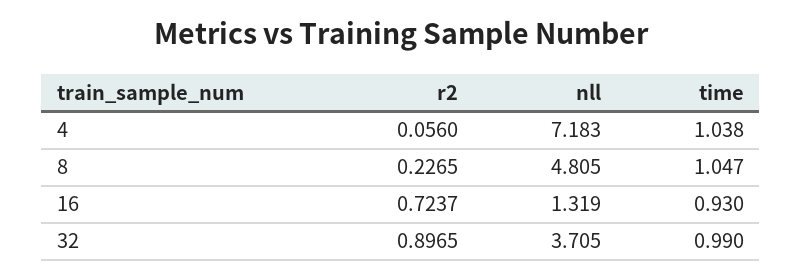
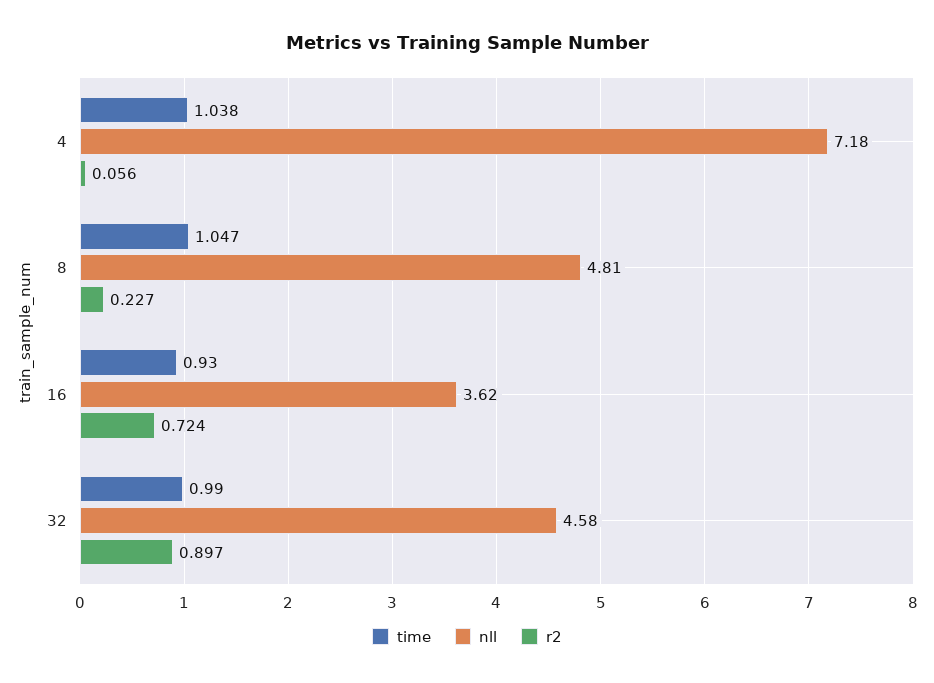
nll, 16: 1.319 -> 3.62
nll, 32: 3.705 -> 4.58

